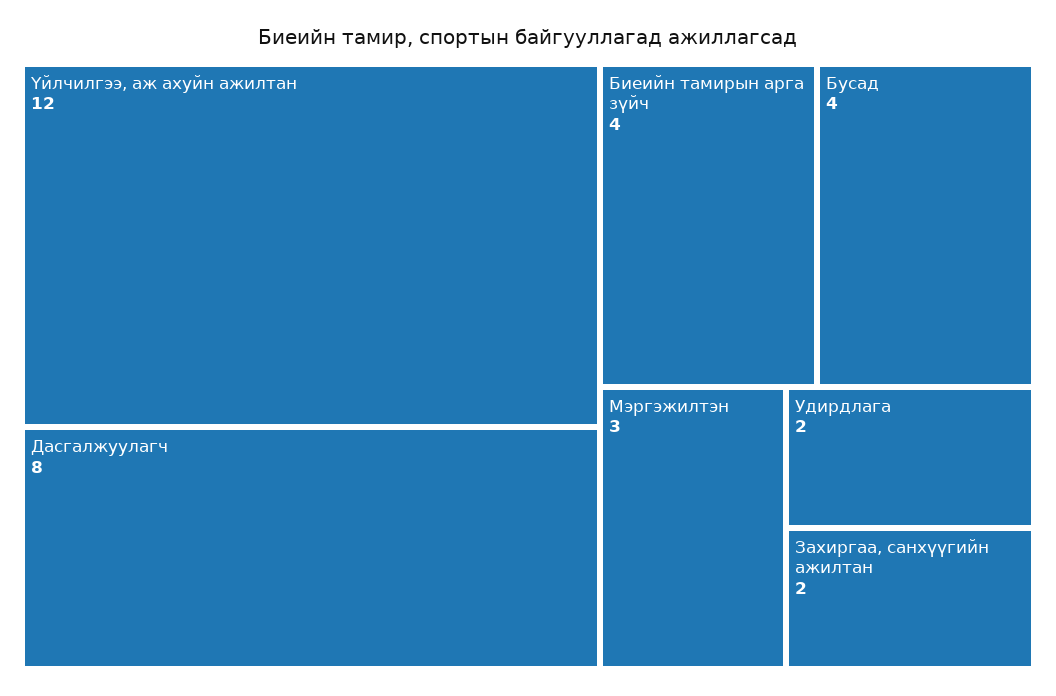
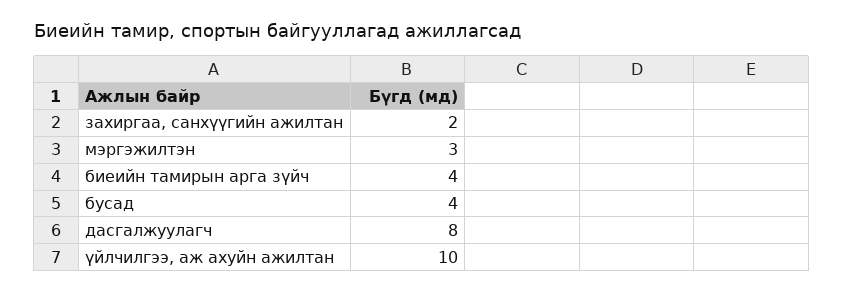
Үйлчилгээ, аж ахуйн ажилтан: 12 -> 10
Удирдлага: 2 -> none

